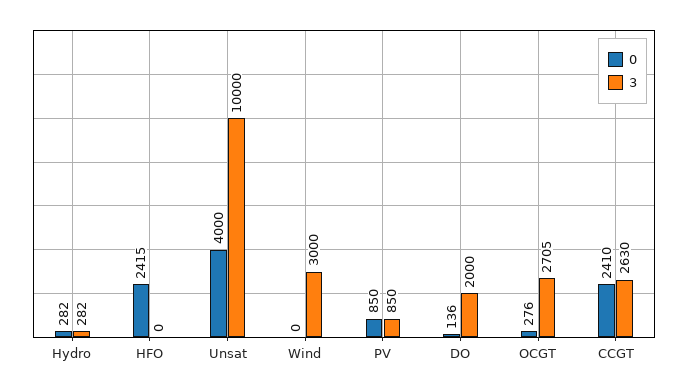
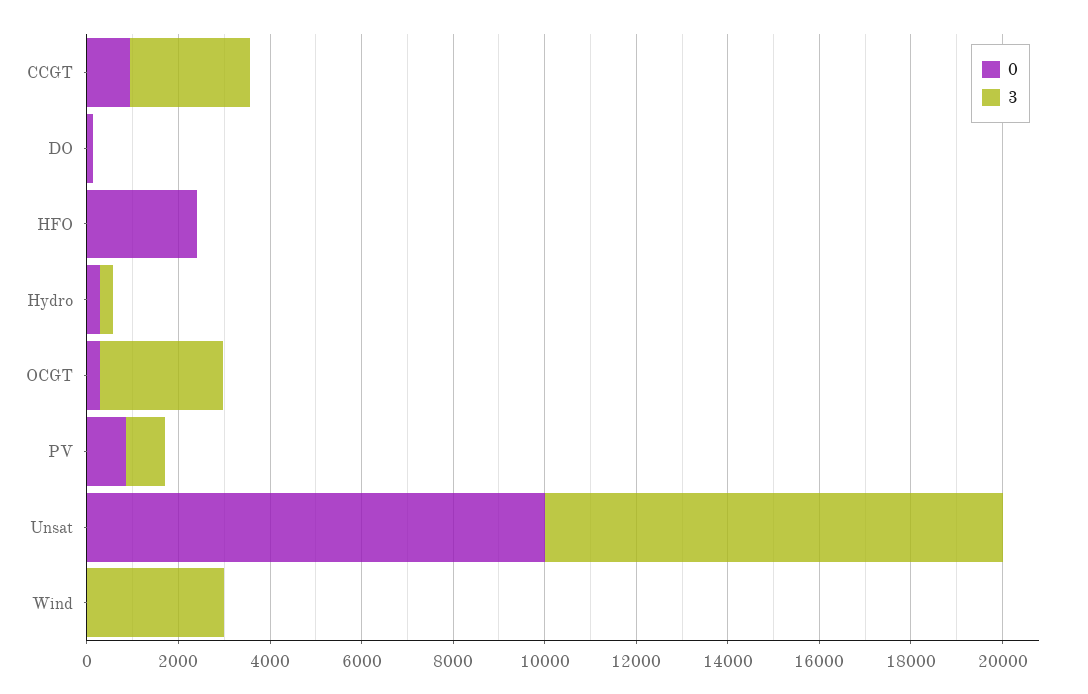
0, Unsat: 4000 -> 10000
3, DO: 2000 -> 0
0, CCGT: 2410 -> 1000

